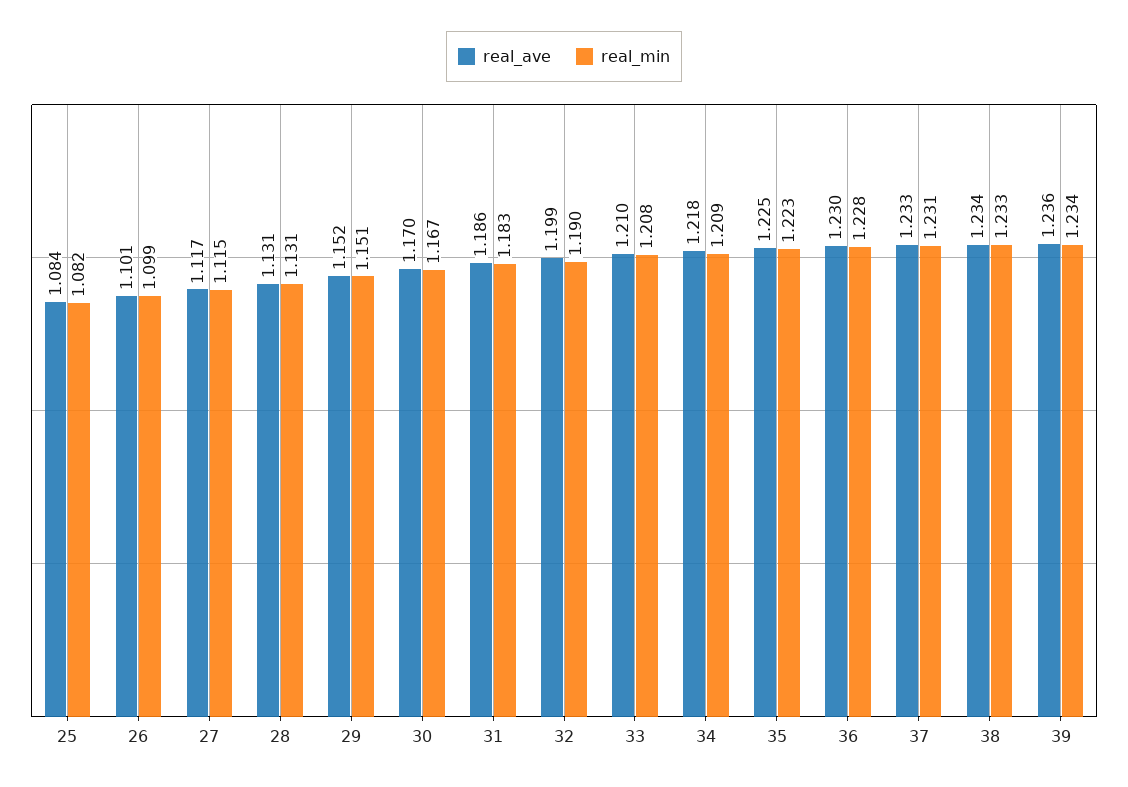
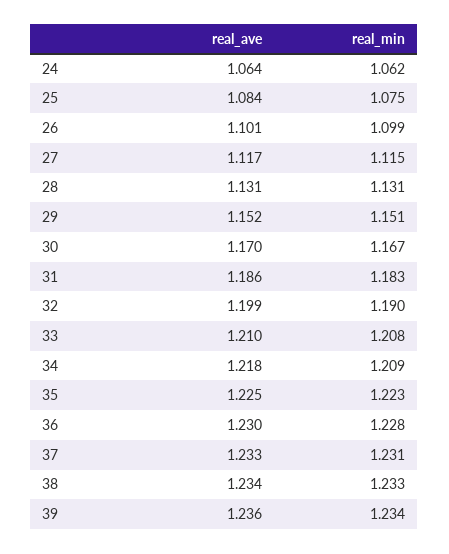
real_min, 25: 1.082 -> 1.075
real_ave, 24: none -> 1.064
real_min, 24: none -> 1.062

